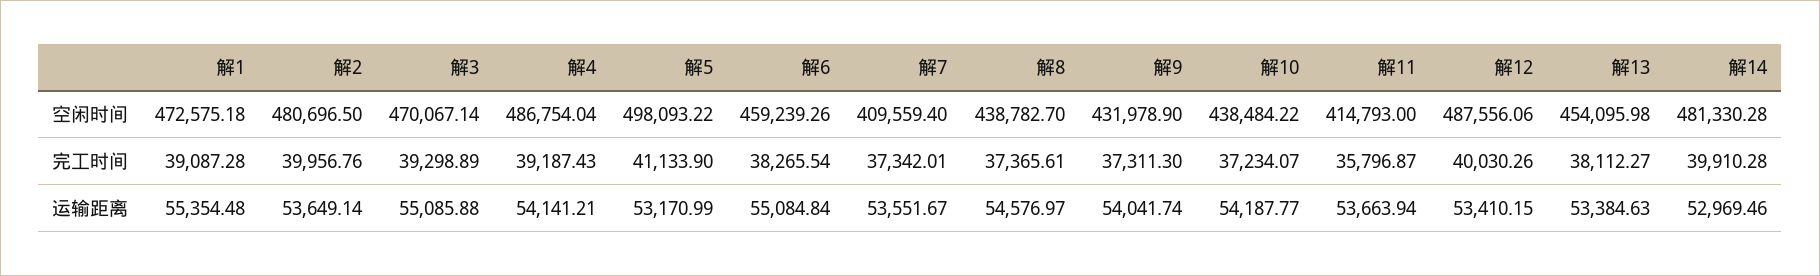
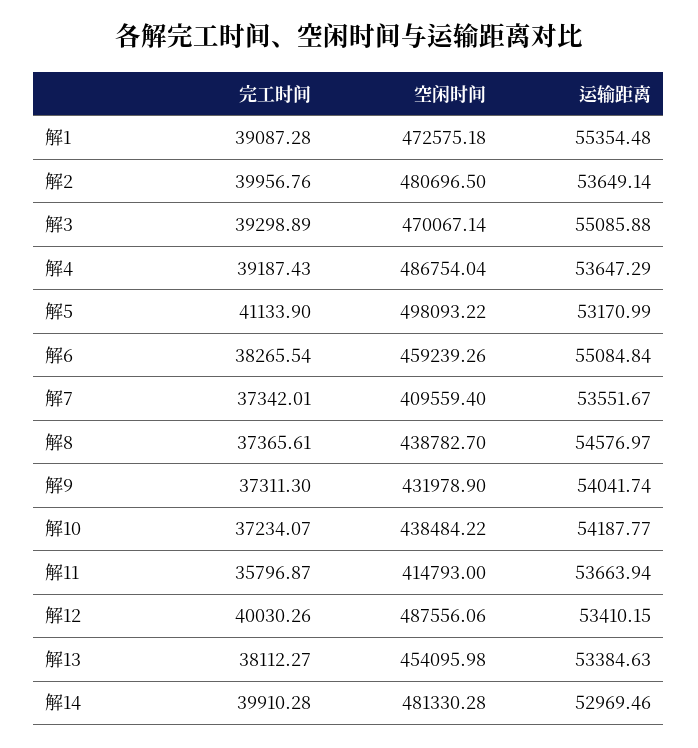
解4, 运输距离: 54141.21 -> 53647.29

